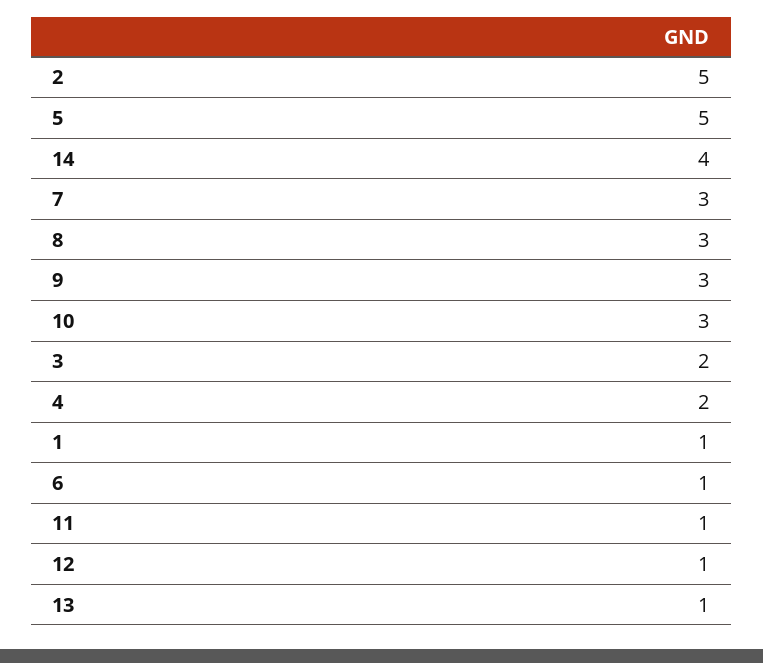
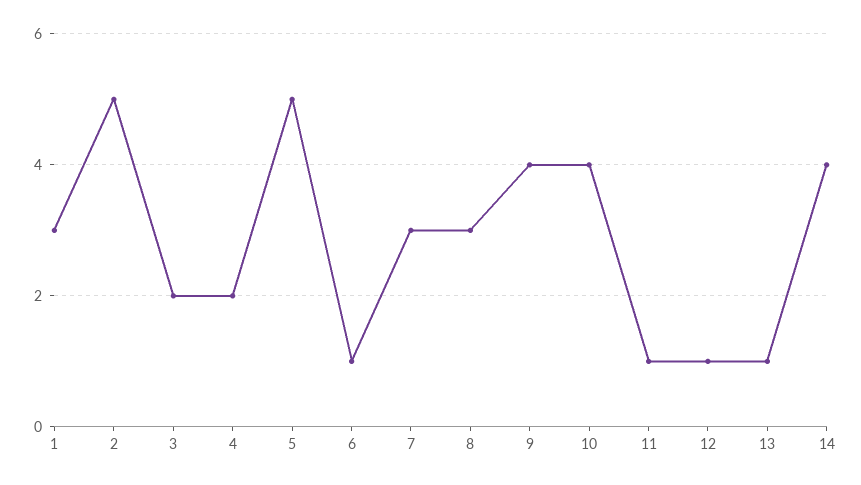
9: 3 -> 4
10: 3 -> 4
1: 1 -> 3

